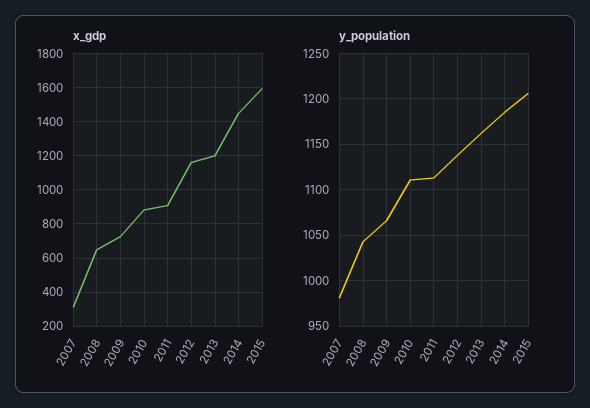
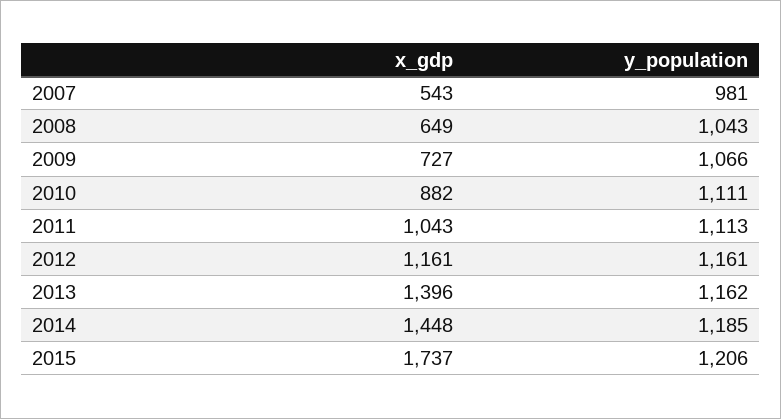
x_gdp, 2007: 300 -> 543
x_gdp, 2011: 900 -> 1043
x_gdp, 2013: 1200 -> 1396
x_gdp, 2015: 1600 -> 1737
y_population, 2012: 1140 -> 1161

